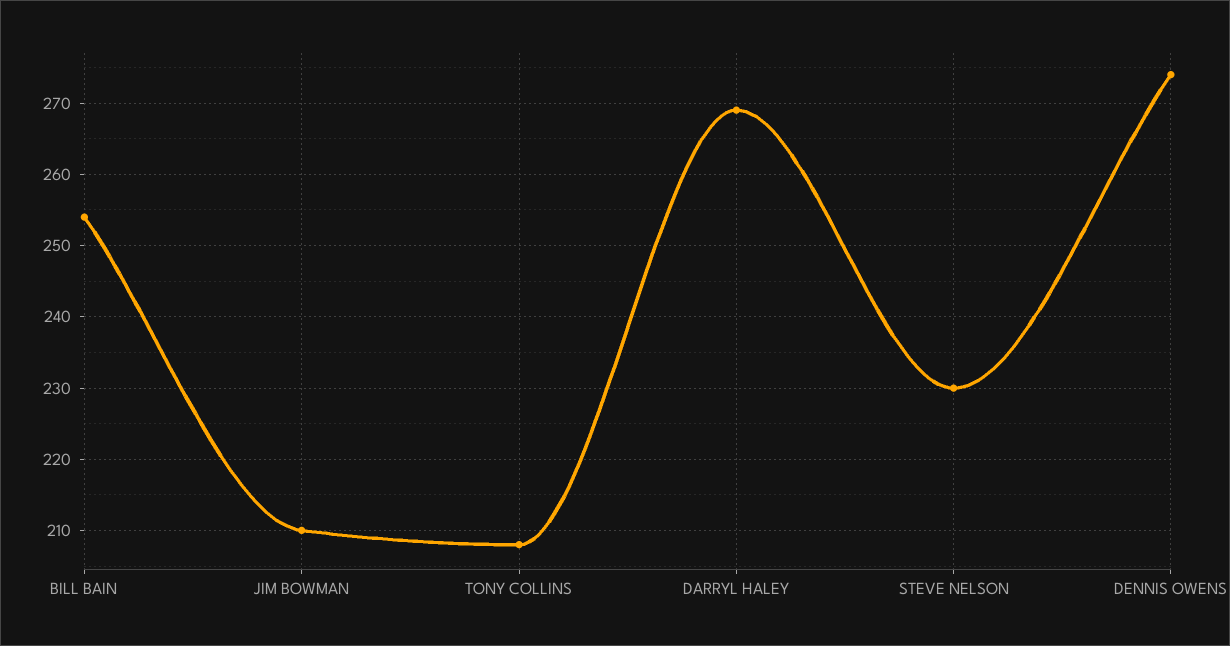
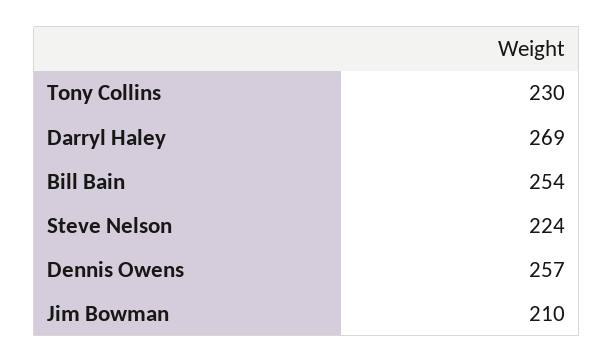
TONY COLLINS: 208 -> 230
STEVE NELSON: 230 -> 224
DENNIS OWENS: 274 -> 257

